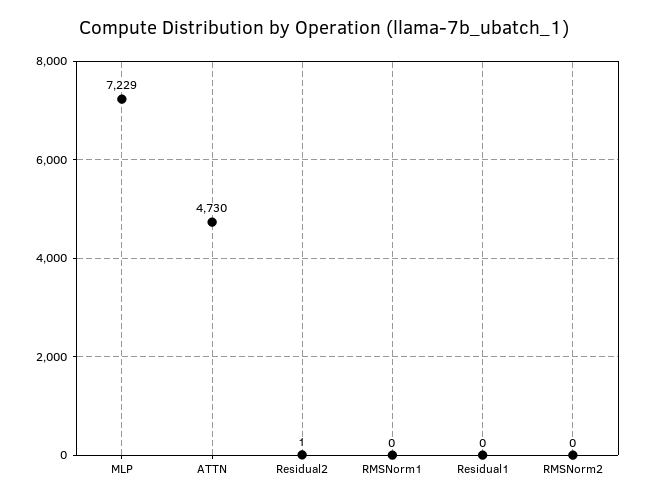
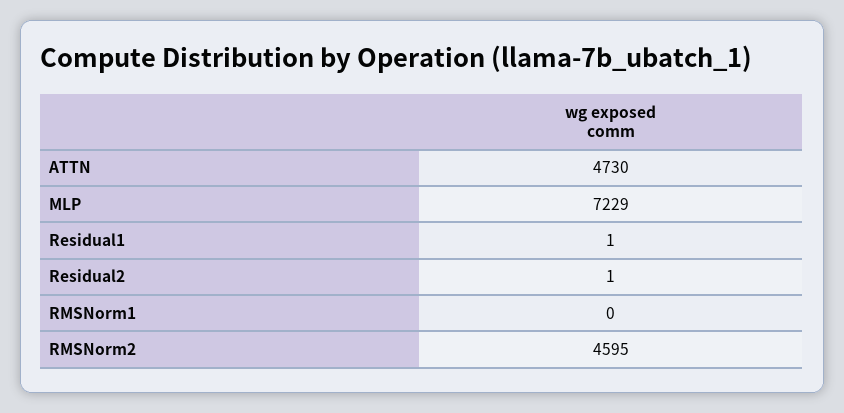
Residual1: 0 -> 1
RMSNorm2: 0 -> 4595

